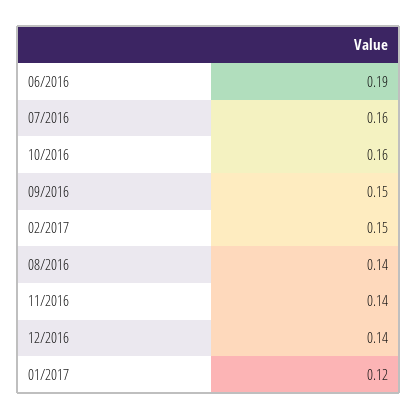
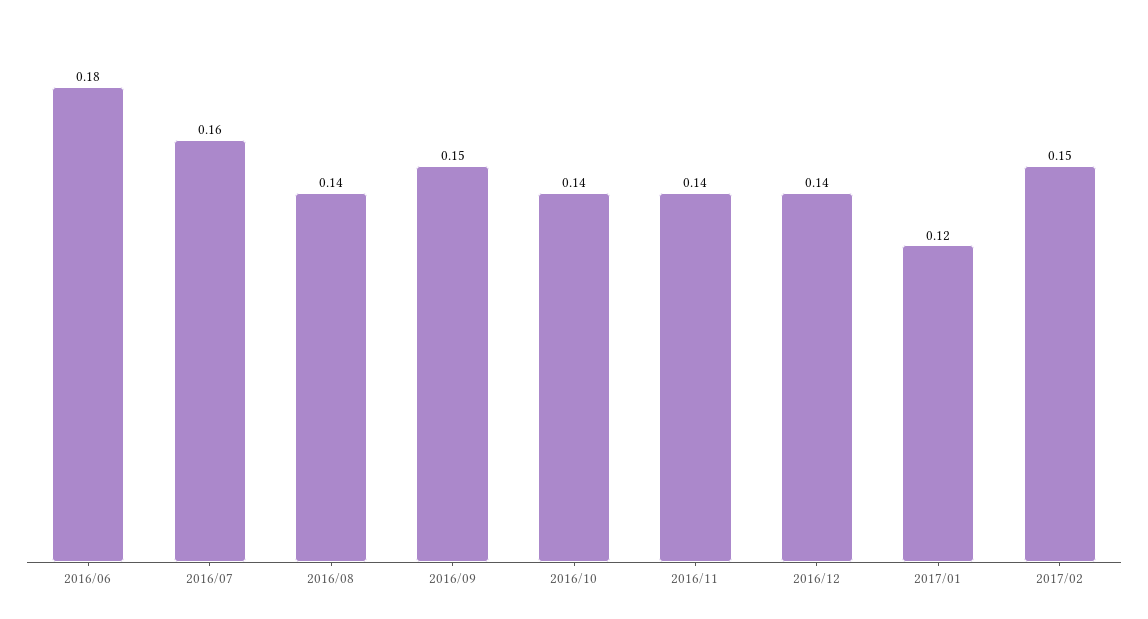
06/2016: 0.19 -> 0.18
10/2016: 0.16 -> 0.14

